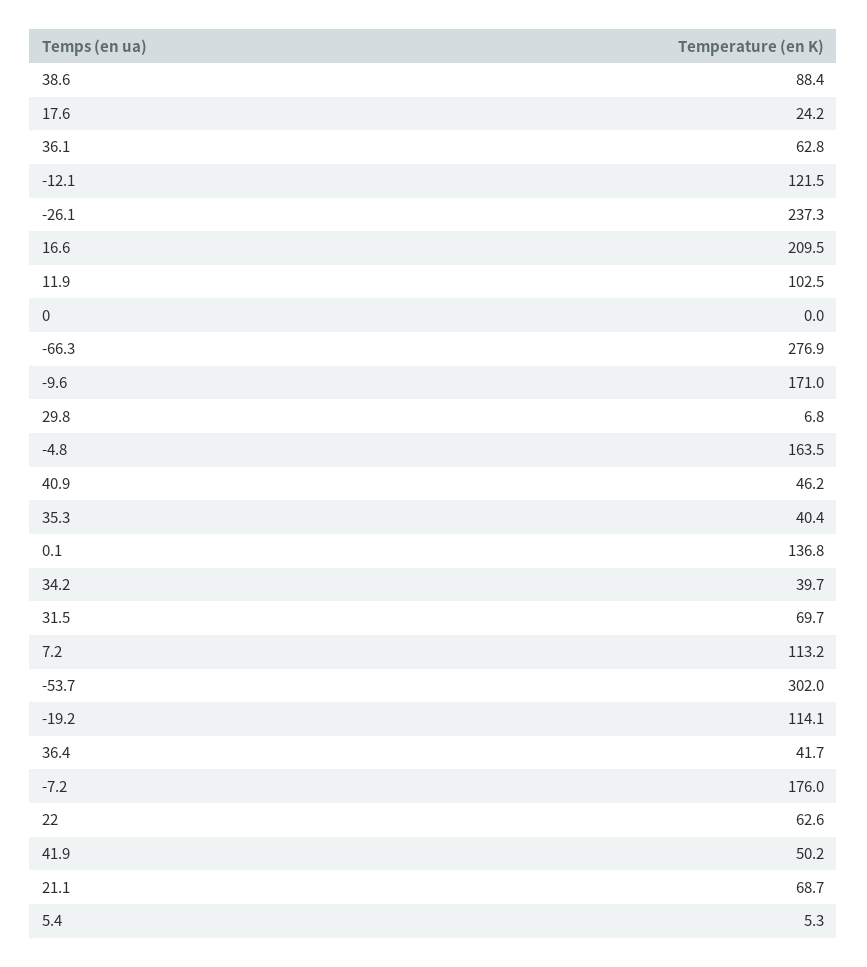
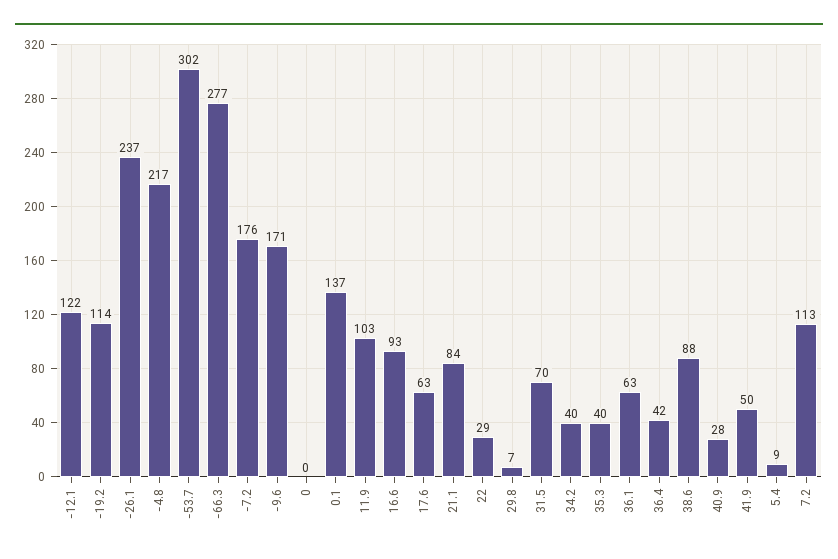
17.6: 24.2 -> 63
16.6: 209.5 -> 93
-4.8: 163.5 -> 217
40.9: 46.2 -> 28
22: 62.6 -> 29
21.1: 68.7 -> 84
5.4: 5.3 -> 9

